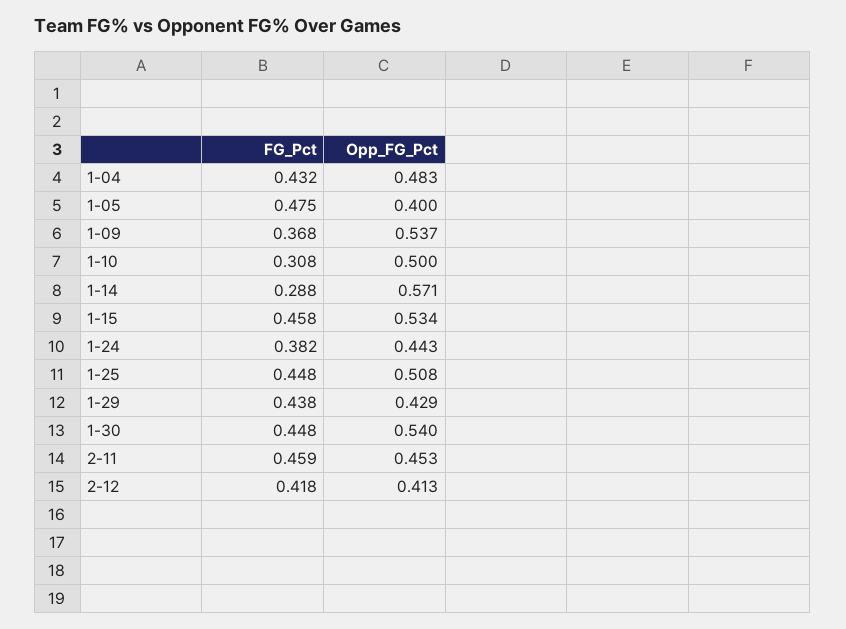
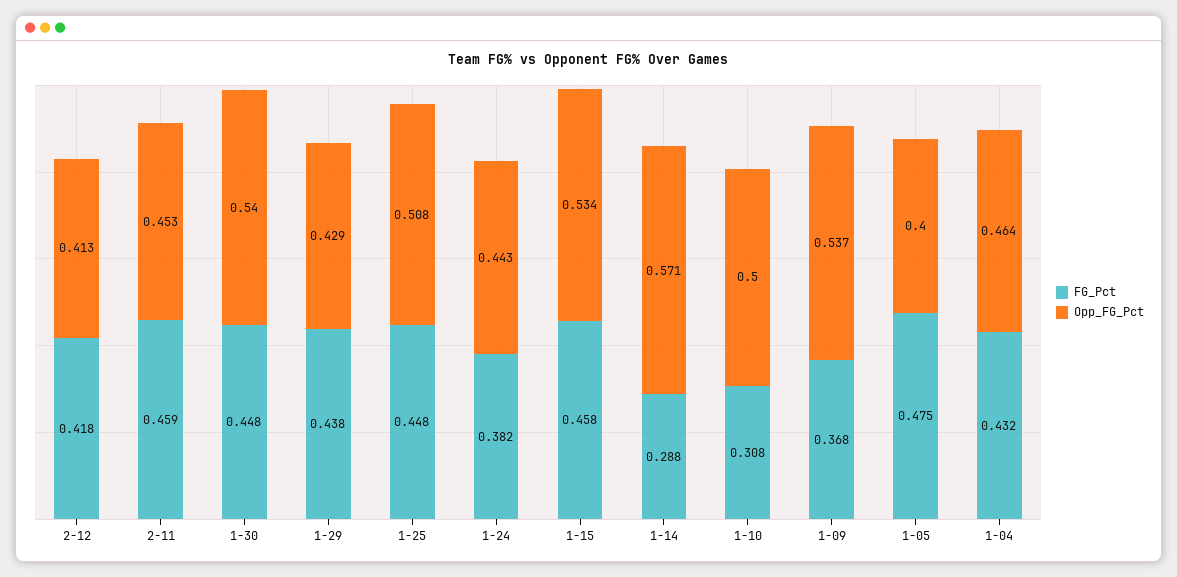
Opp_FG_Pct, 1-04: 0.483 -> 0.464

